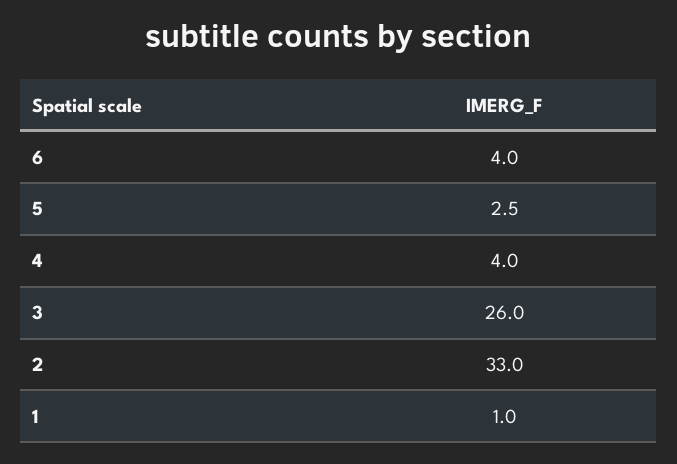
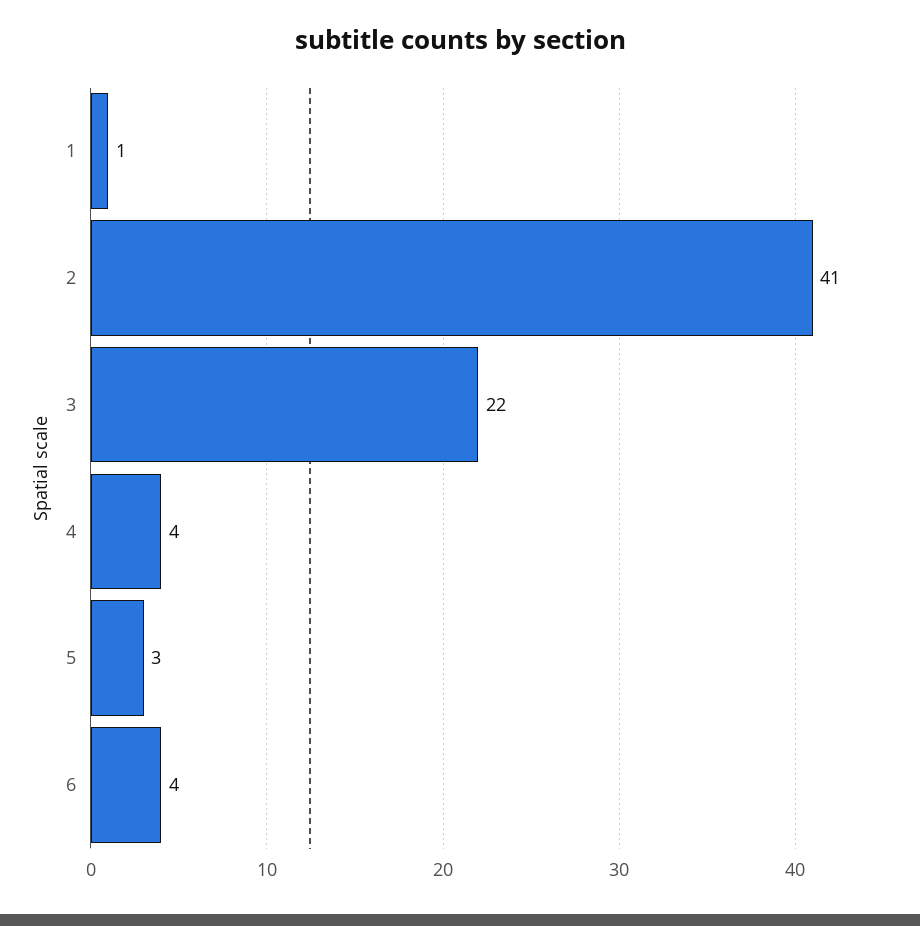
3: 26 -> 22
2: 33 -> 41

